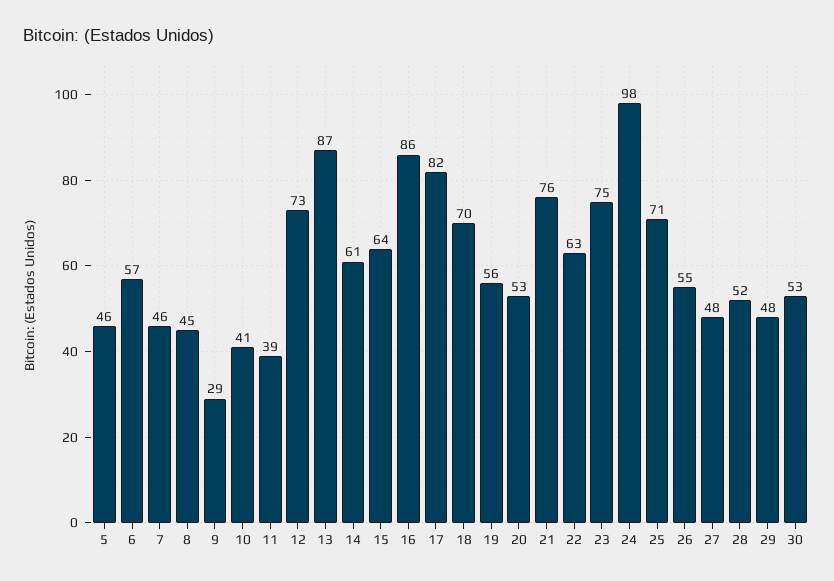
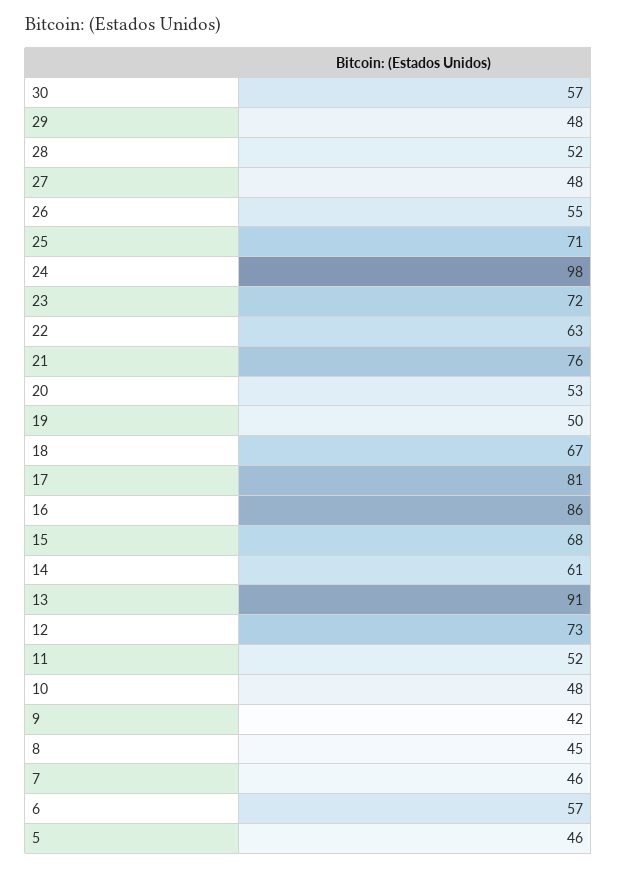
9: 29 -> 42
10: 41 -> 48
11: 39 -> 52
13: 87 -> 91
15: 64 -> 68
17: 82 -> 81
18: 70 -> 67
19: 56 -> 50
23: 75 -> 72
30: 53 -> 57

